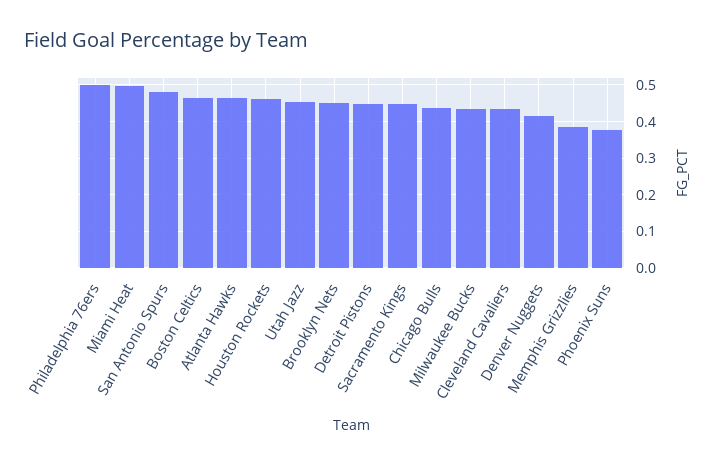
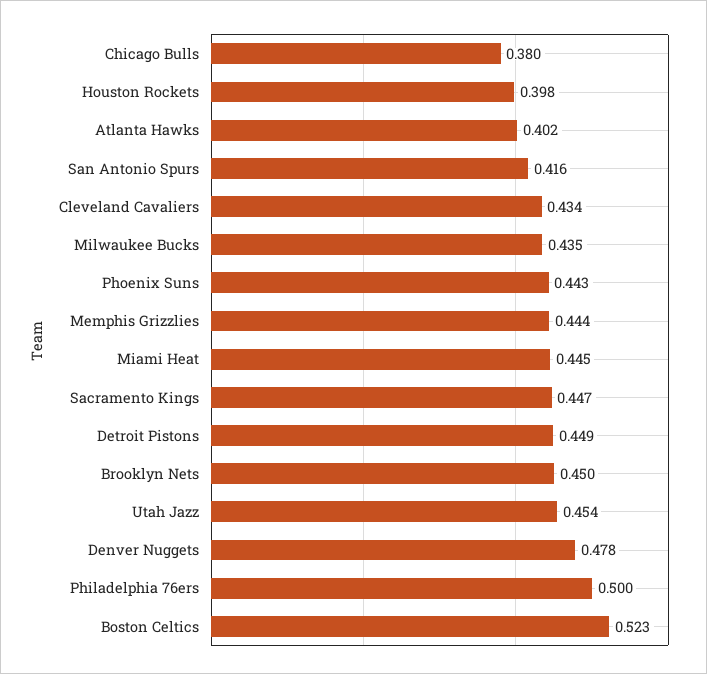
Miami Heat: 0.5 -> 0.445
San Antonio Spurs: 0.48 -> 0.416
Boston Celtics: 0.46 -> 0.523
Atlanta Hawks: 0.46 -> 0.402
Houston Rockets: 0.46 -> 0.398
Chicago Bulls: 0.44 -> 0.38
Denver Nuggets: 0.42 -> 0.478
Memphis Grizzlies: 0.38 -> 0.444
Phoenix Suns: 0.38 -> 0.443

